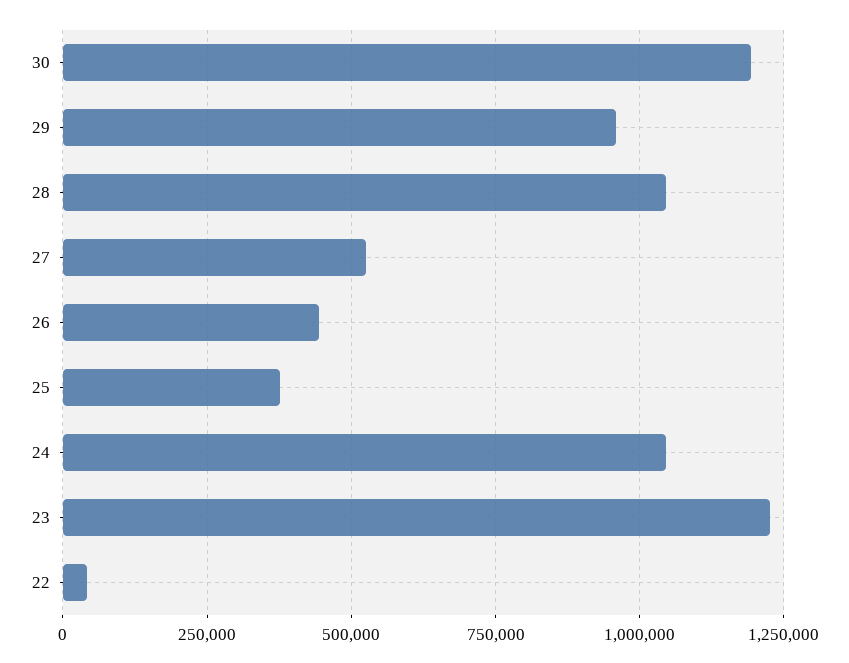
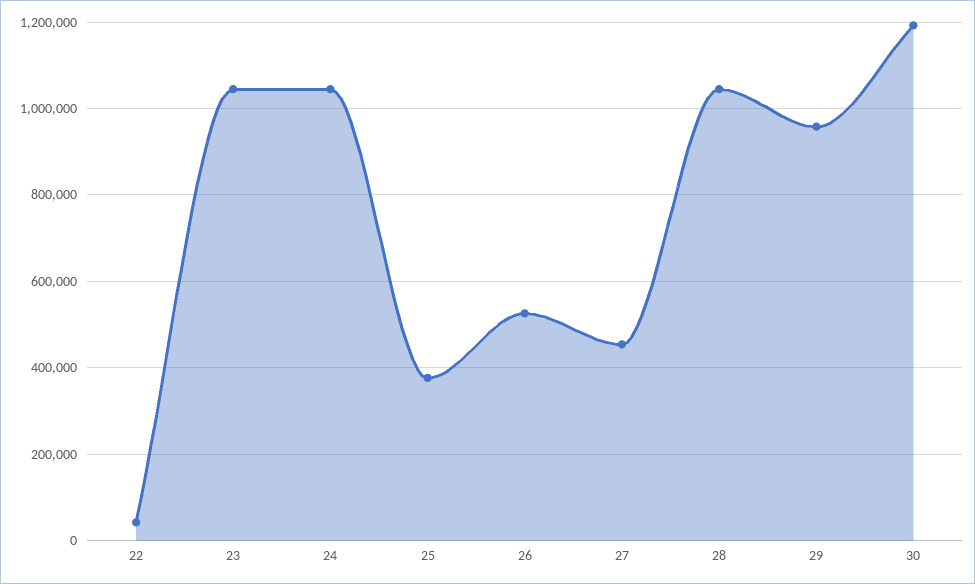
27: 525000 -> 460000
26: 450000 -> 520000
23: 1225000 -> 1040000

